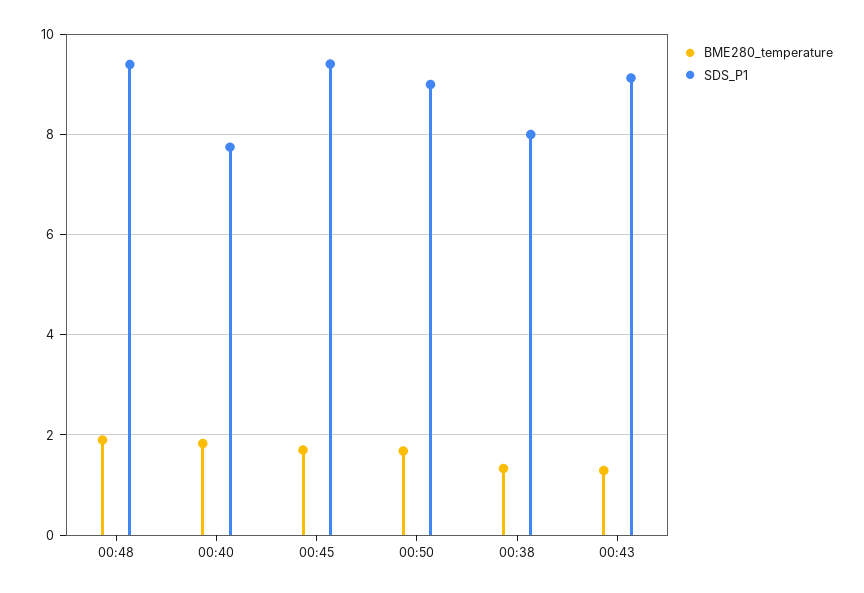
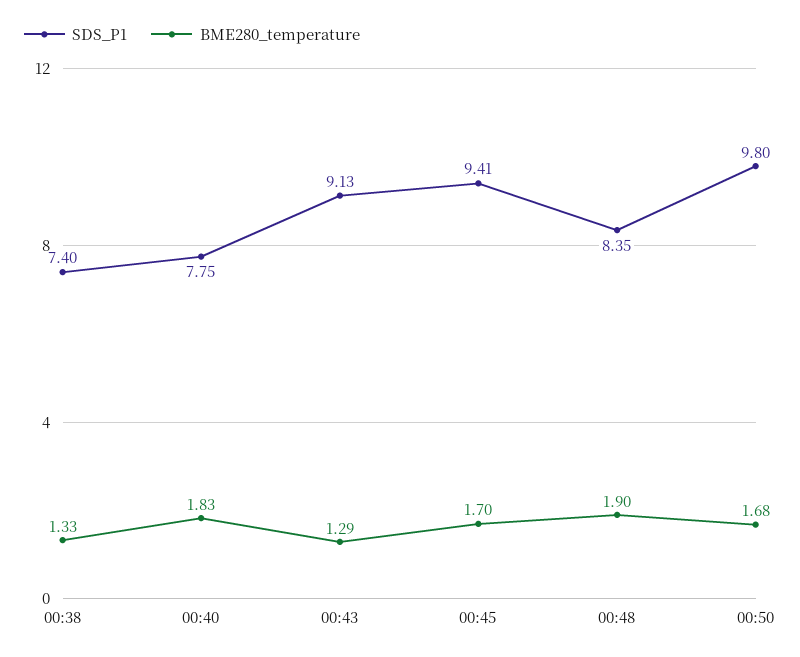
SDS_P1, 00:48: 9.4 -> 8.35
SDS_P1, 00:50: 9 -> 9.8
SDS_P1, 00:38: 8 -> 7.4

